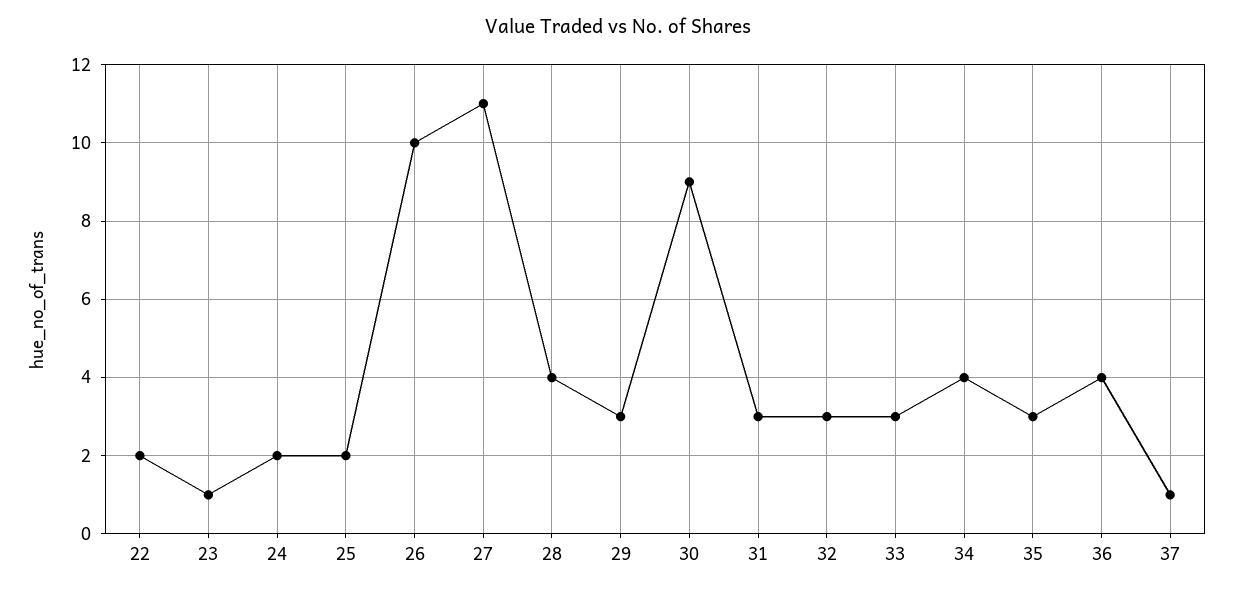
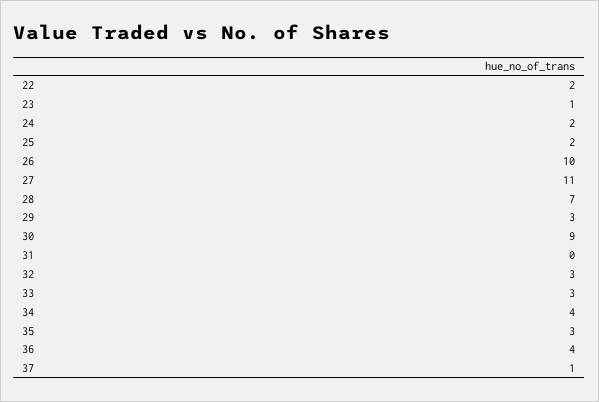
28: 4 -> 7
31: 3 -> 0

